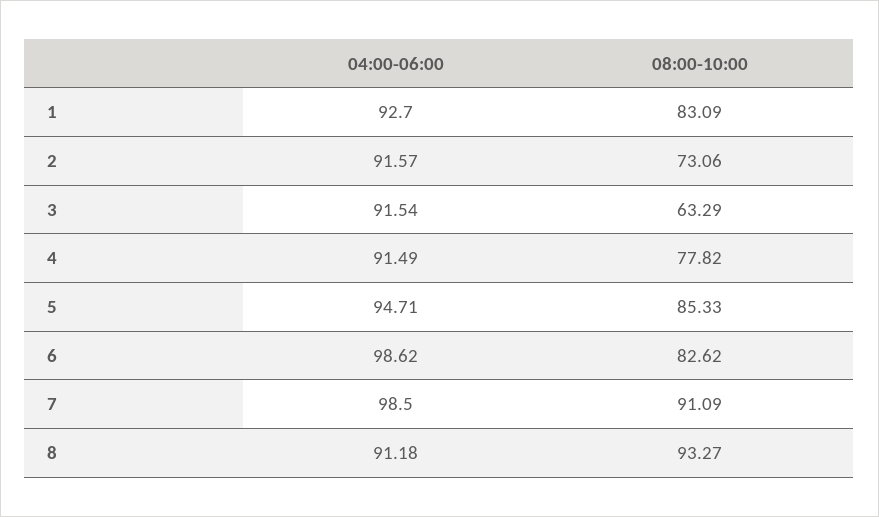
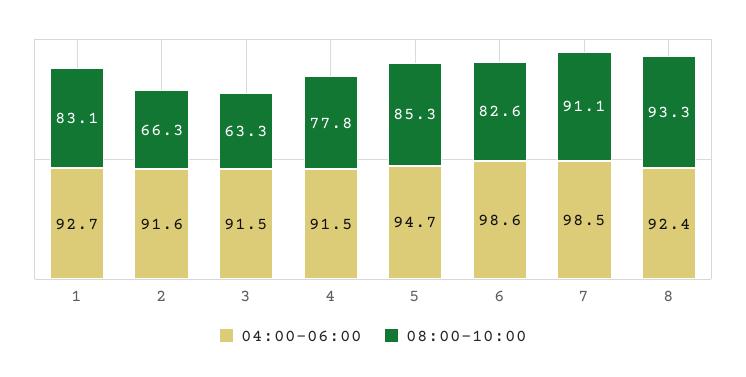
08:00-10:00, 2: 73.06 -> 66.3
04:00-06:00, 8: 91.18 -> 92.4

